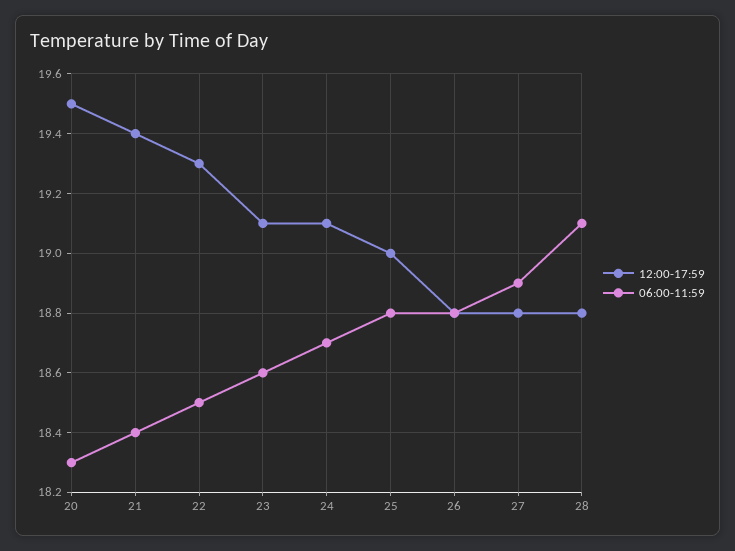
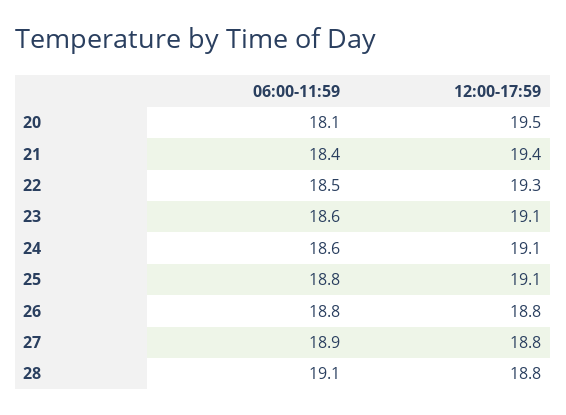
06:00-11:59, 20: 18.3 -> 18.1
06:00-11:59, 24: 18.7 -> 18.6
12:00-17:59, 25: 19 -> 19.1

